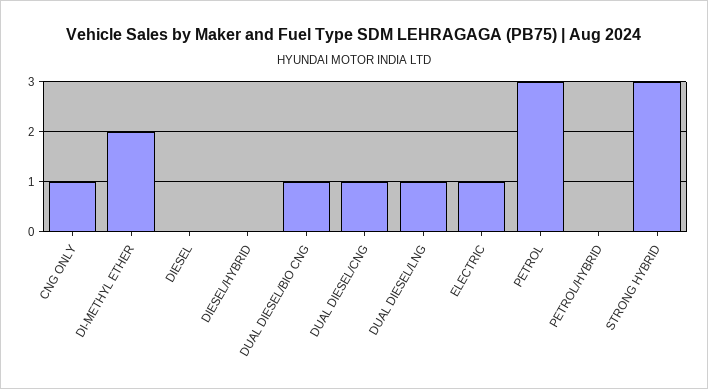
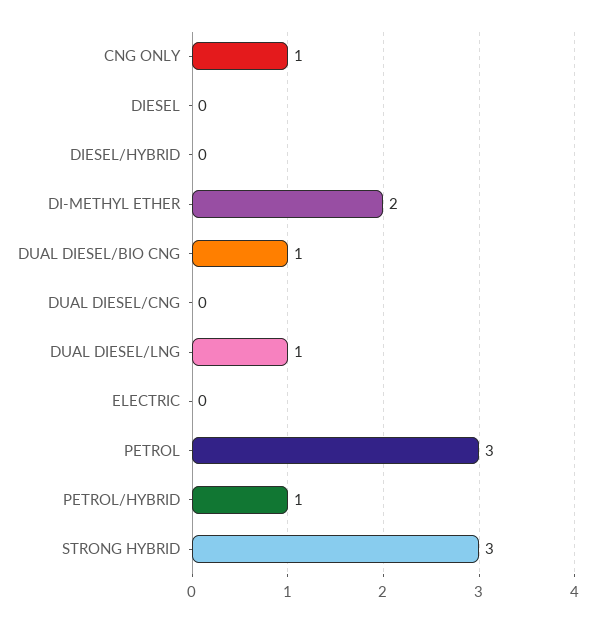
DUAL DIESEL/CNG: 1 -> 0
ELECTRIC: 1 -> 0
PETROL/HYBRID: 0 -> 1

